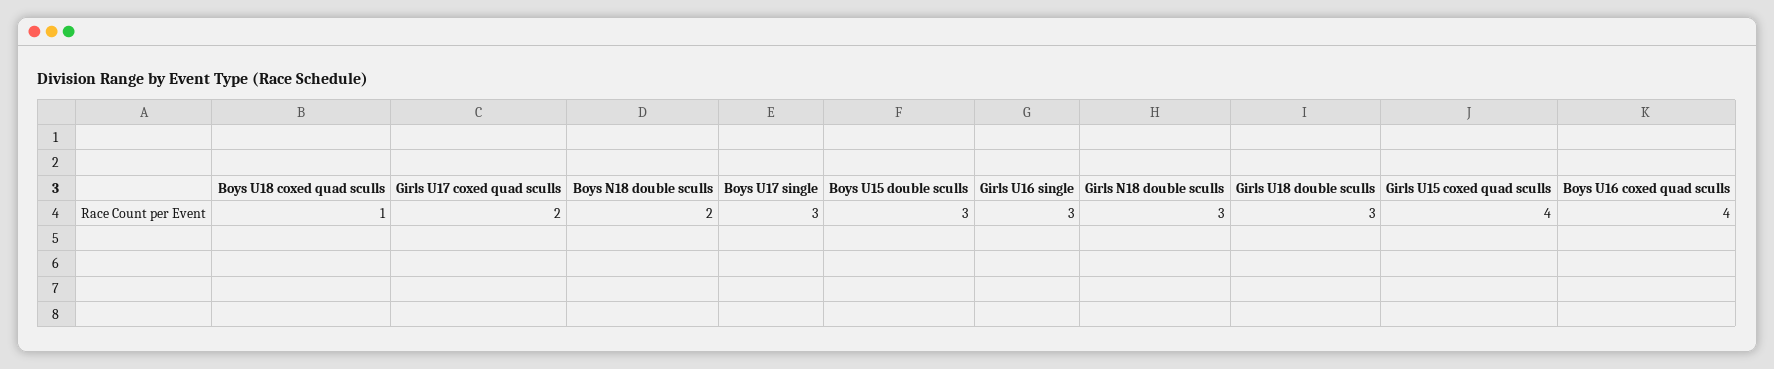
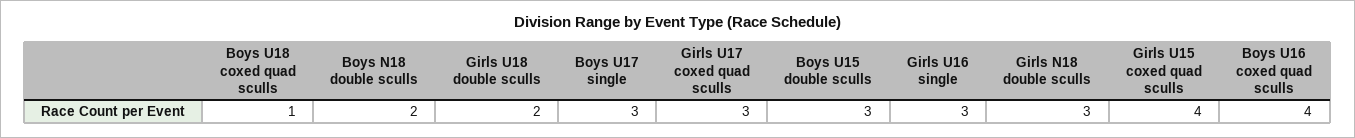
Girls U17 coxed quad sculls: 2 -> 3
Girls U18 double sculls: 3 -> 2

